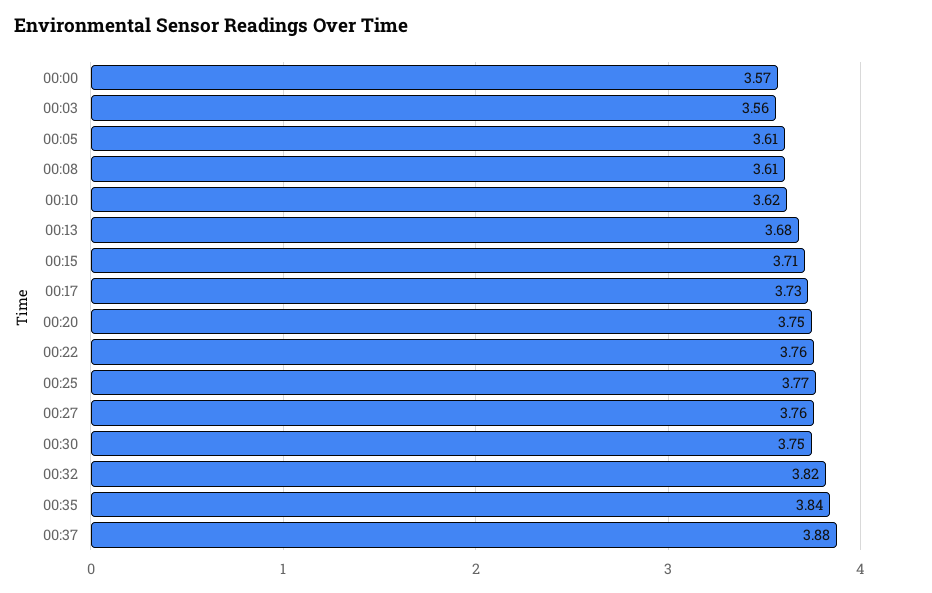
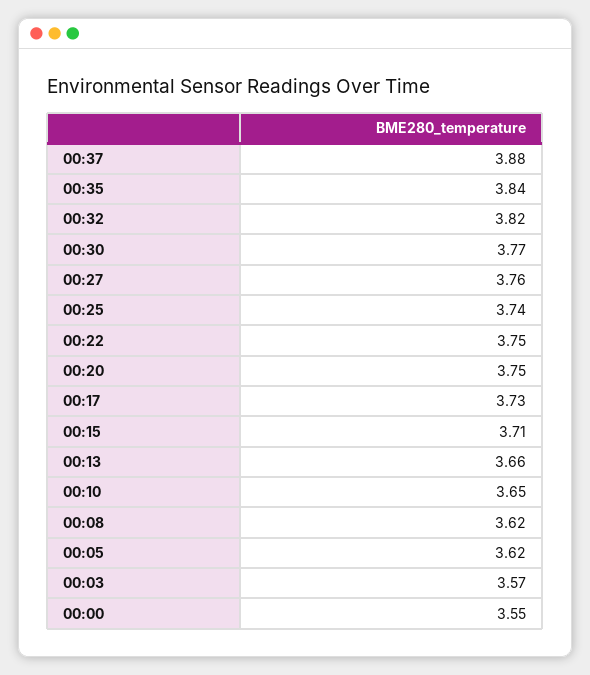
00:00: 3.57 -> 3.55
00:03: 3.56 -> 3.57
00:05: 3.61 -> 3.62
00:08: 3.61 -> 3.62
00:10: 3.62 -> 3.65
00:13: 3.68 -> 3.66
00:22: 3.76 -> 3.75
00:25: 3.77 -> 3.74
00:30: 3.75 -> 3.77

